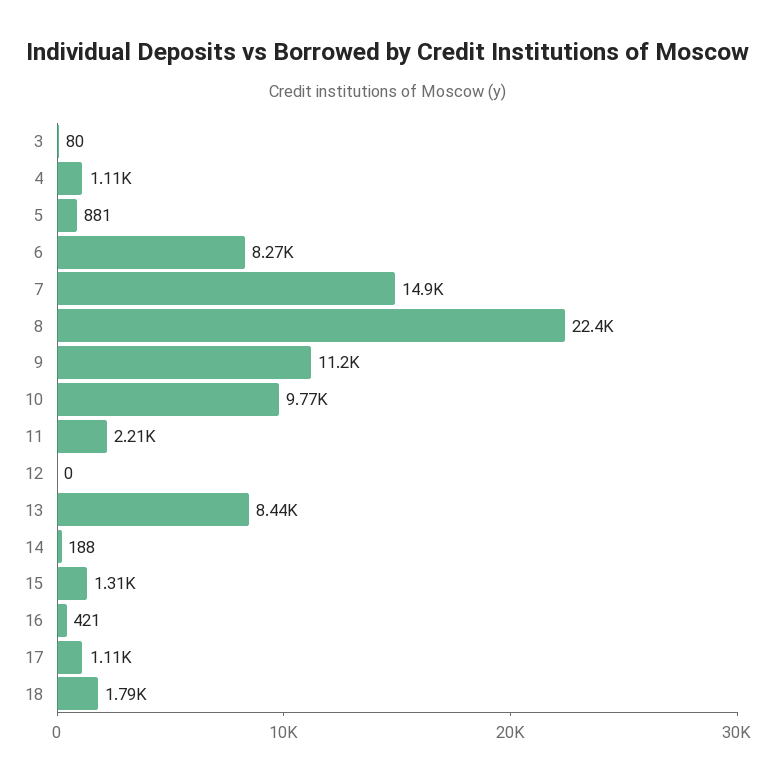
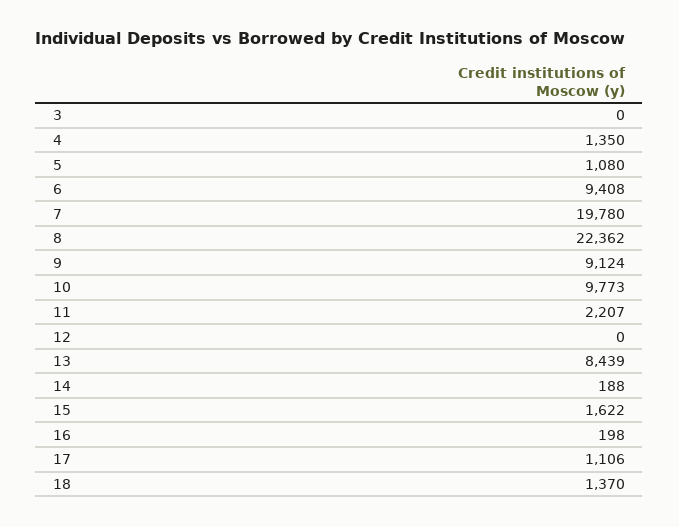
3: 80 -> 0
4: 1110 -> 1350
5: 881 -> 1080
6: 8270 -> 9408
7: 14900 -> 19780
9: 11200 -> 9124
15: 1310 -> 1622
16: 421 -> 198
18: 1790 -> 1370

